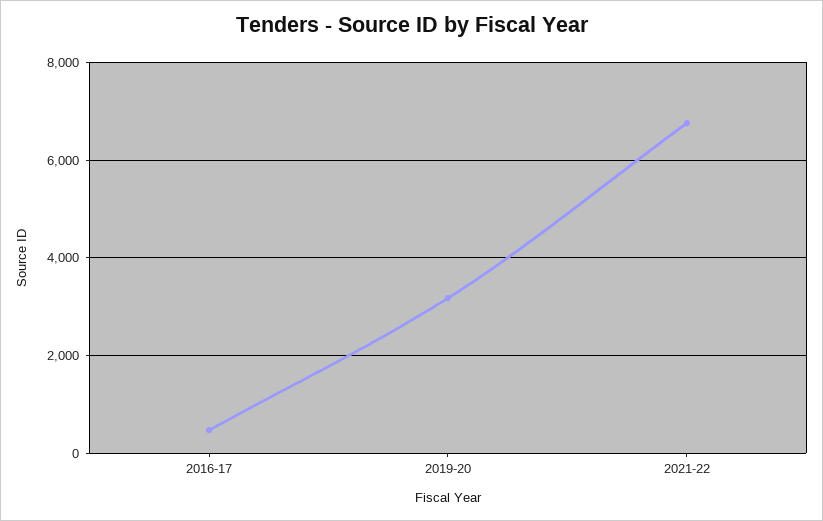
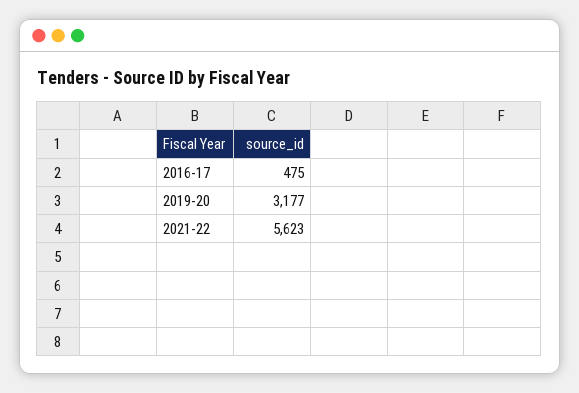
2021-22: 6800 -> 5623

